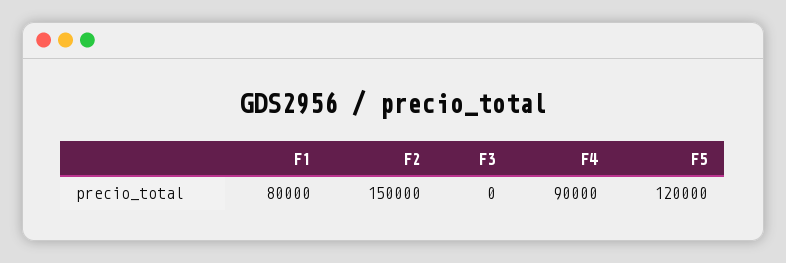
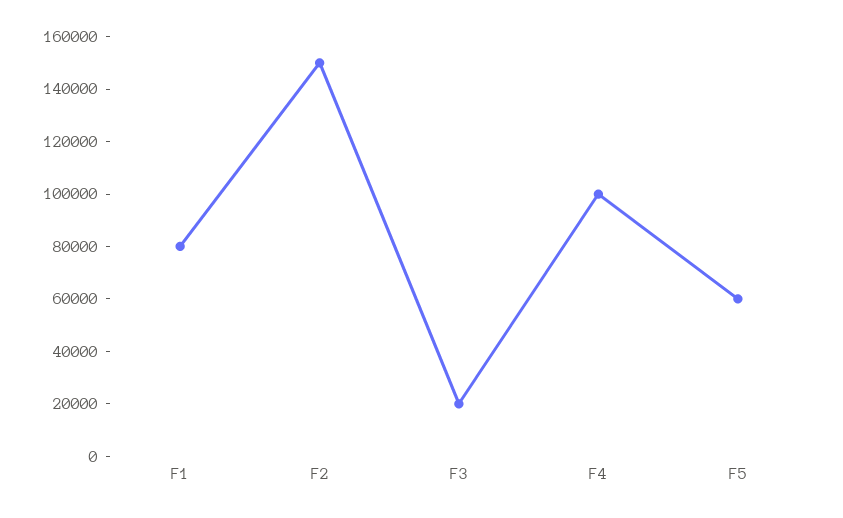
F3: 0 -> 20000
F4: 90000 -> 100000
F5: 120000 -> 60000

